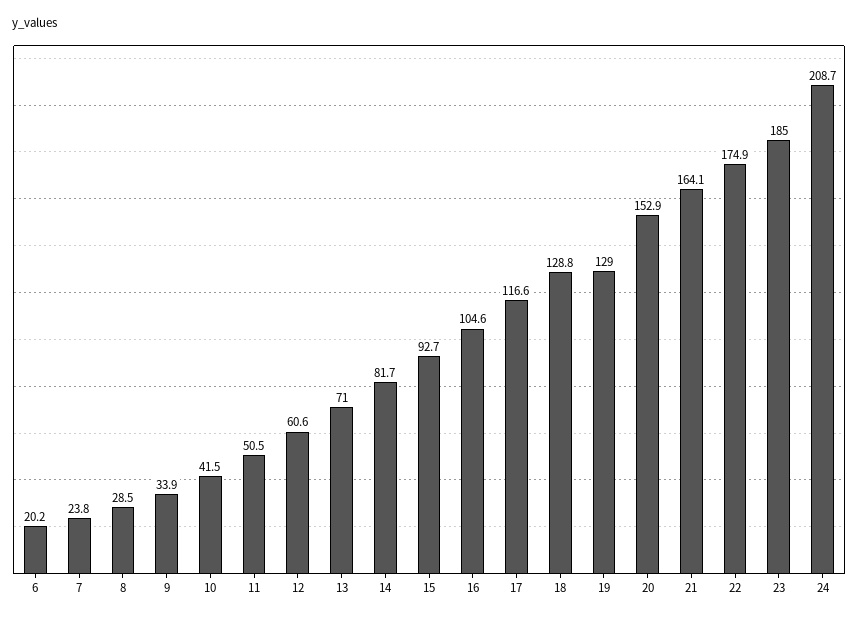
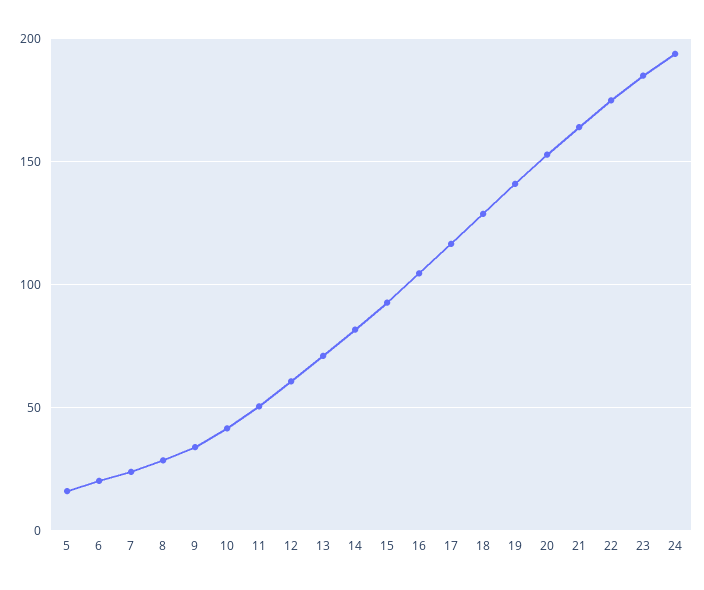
19: 129 -> 140
24: 208.7 -> 195
5: none -> 15

